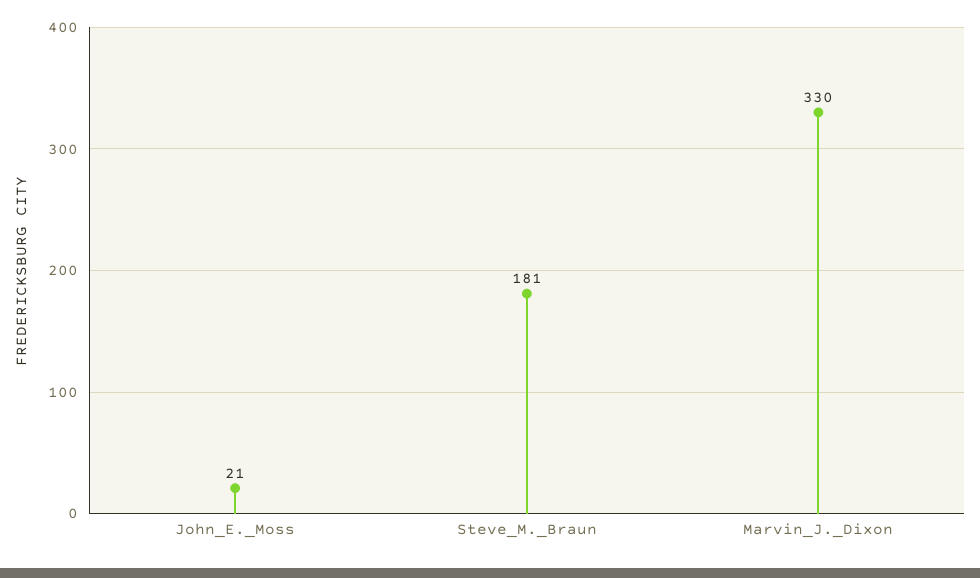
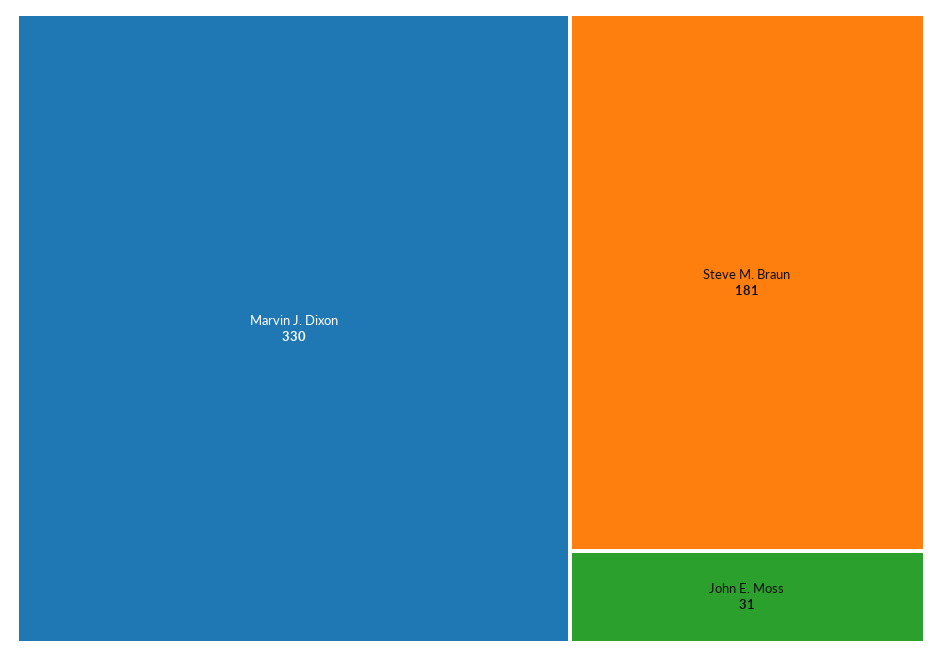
John_E._Moss: 21 -> 31

